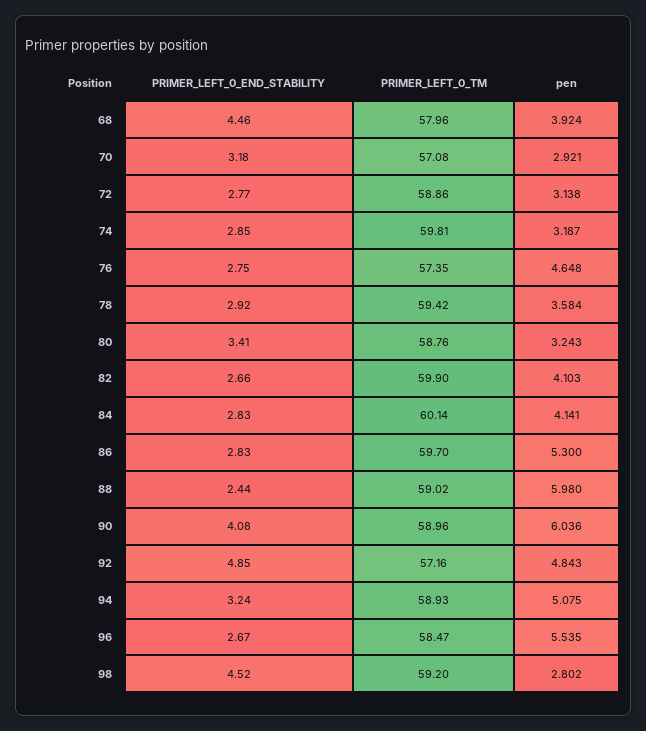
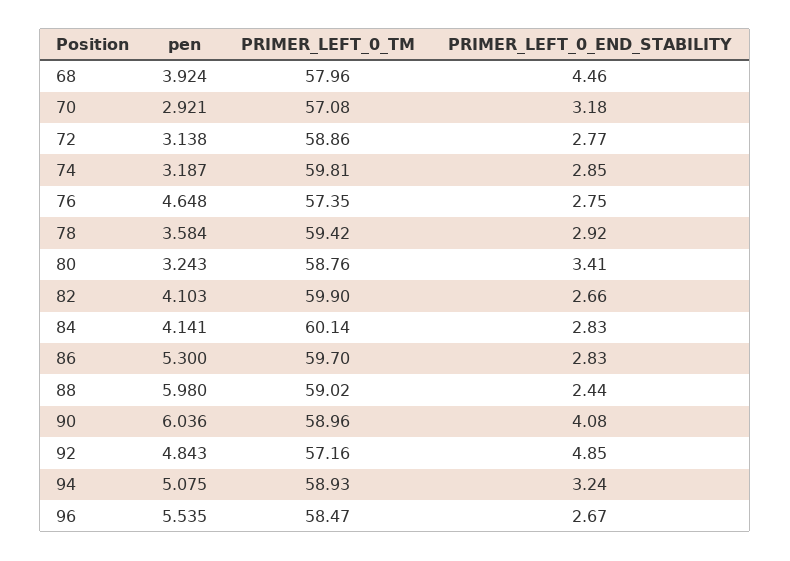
PRIMER_LEFT_0_END_STABILITY, 98: 4.52 -> none
PRIMER_LEFT_0_TM, 98: 59.2 -> none
pen, 98: 2.802 -> none

